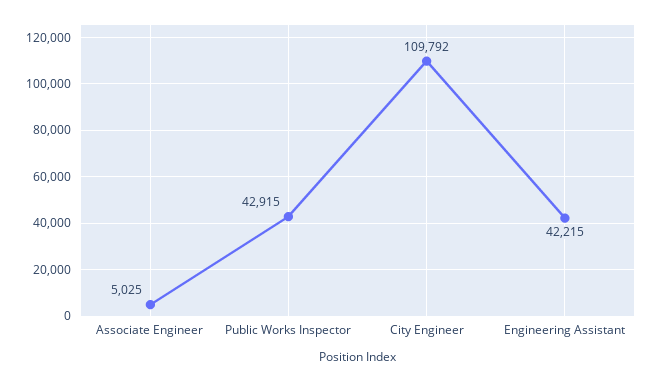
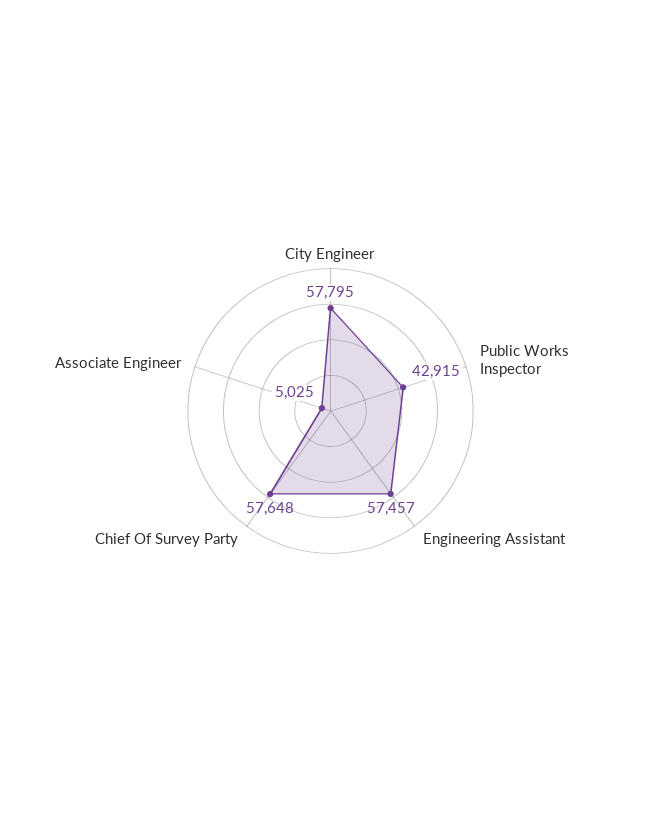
City Engineer: 109792 -> 57795
Engineering Assistant: 42215 -> 57457
Chief Of Survey Party: none -> 57648

